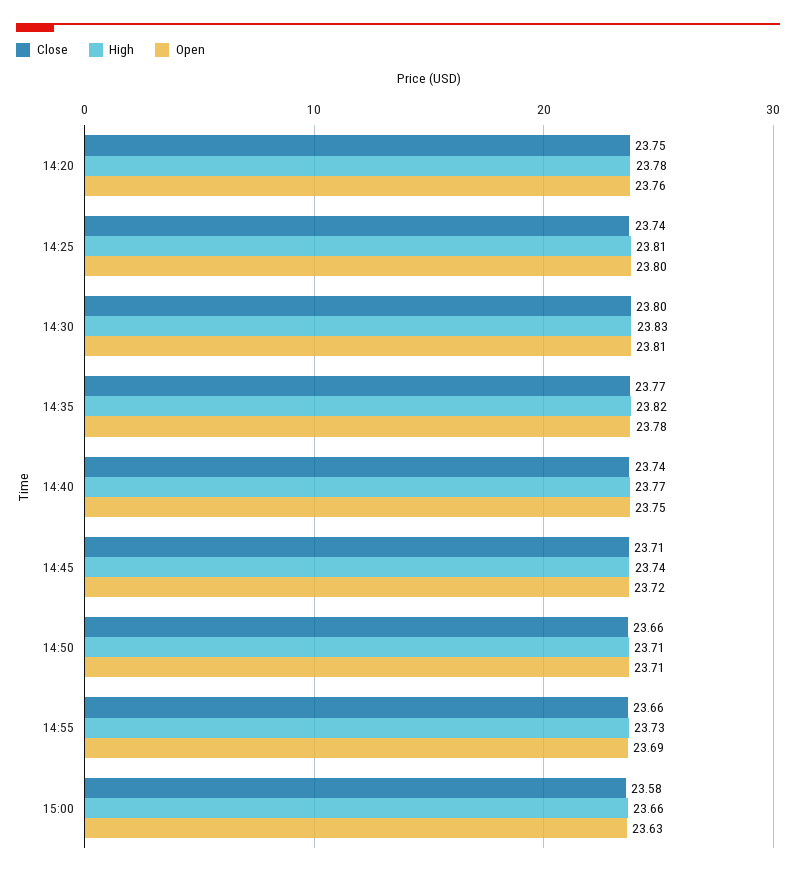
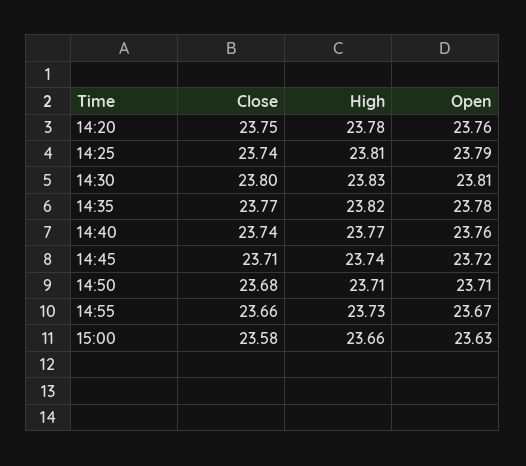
Open, 14:25: 23.8 -> 23.79
Open, 14:40: 23.75 -> 23.76
Close, 14:50: 23.66 -> 23.68
Open, 14:55: 23.69 -> 23.67

